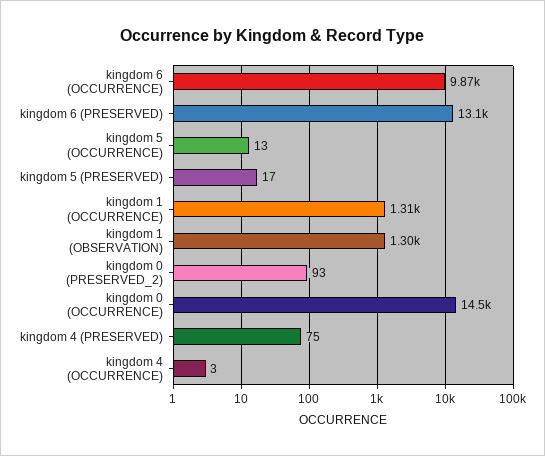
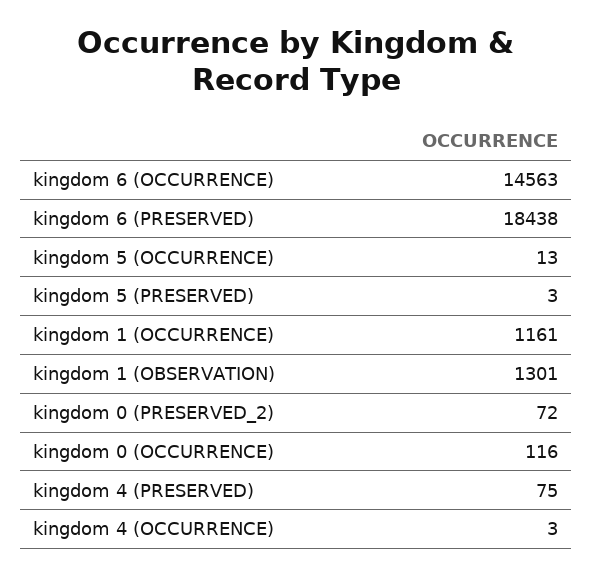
kingdom 6 (OCCURRENCE): 9870 -> 14563
kingdom 6 (PRESERVED): 13100 -> 18438
kingdom 5 (PRESERVED): 17 -> 3
kingdom 1 (OCCURRENCE): 1310 -> 1161
kingdom 0 (PRESERVED_2): 93 -> 72
kingdom 0 (OCCURRENCE): 14500 -> 116

